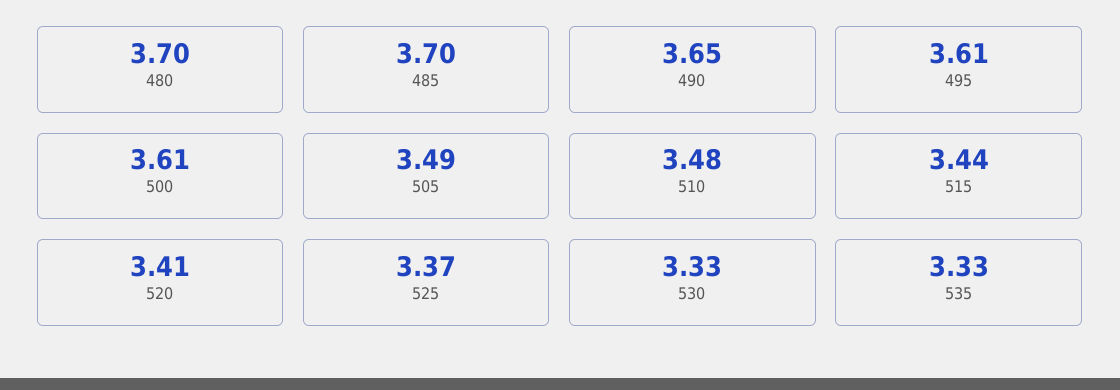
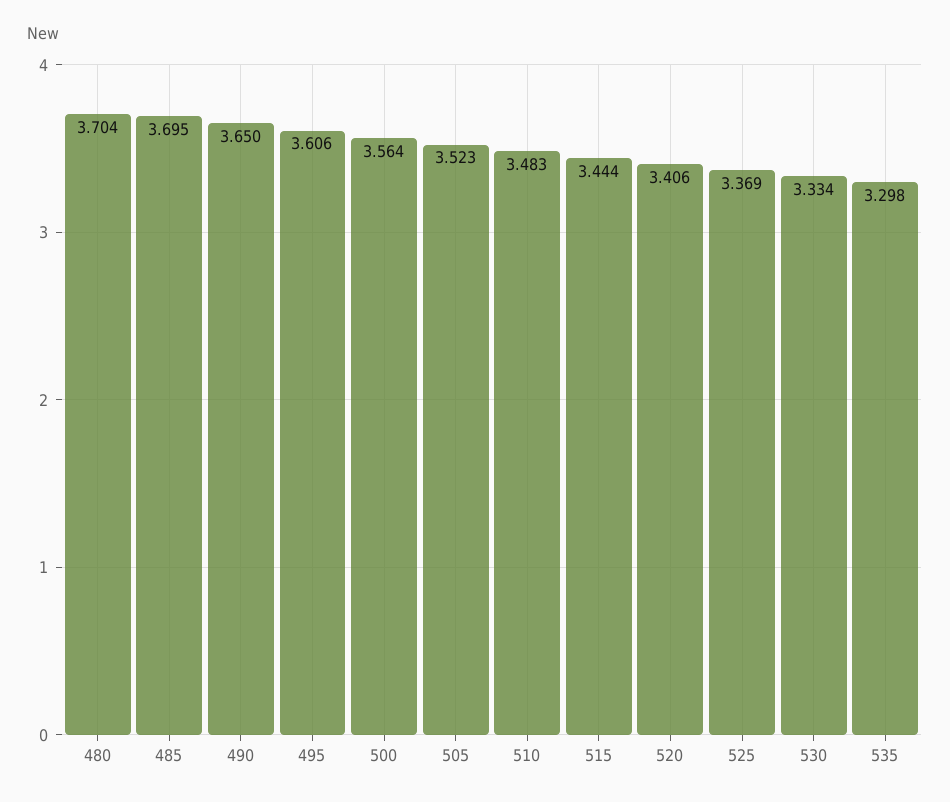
500: 3.61 -> 3.564
505: 3.49 -> 3.523
535: 3.33 -> 3.298

